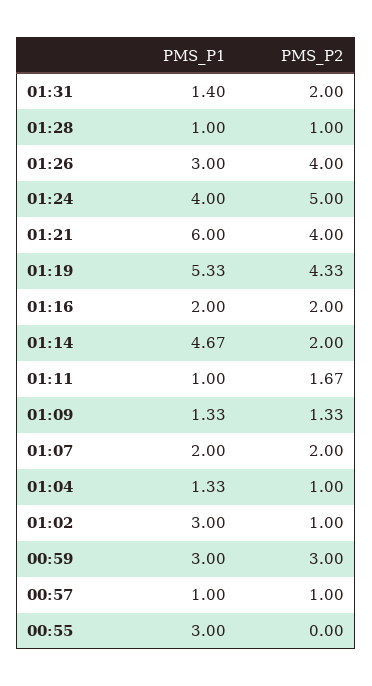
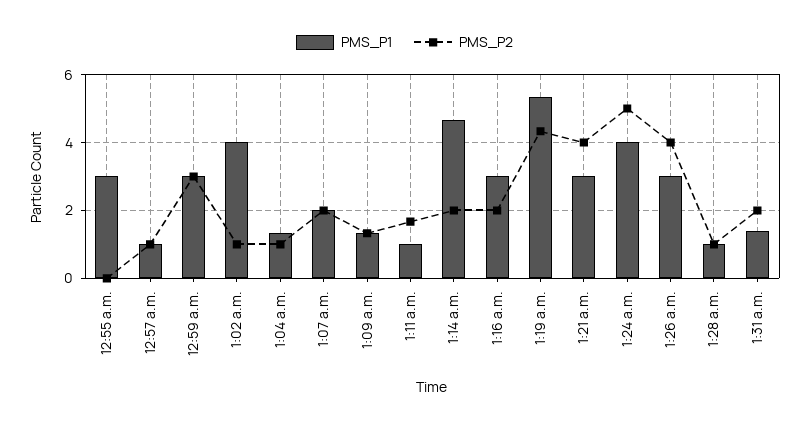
PMS_P1, 01:21: 6 -> 3
PMS_P1, 01:16: 2 -> 3
PMS_P1, 01:02: 3 -> 4

